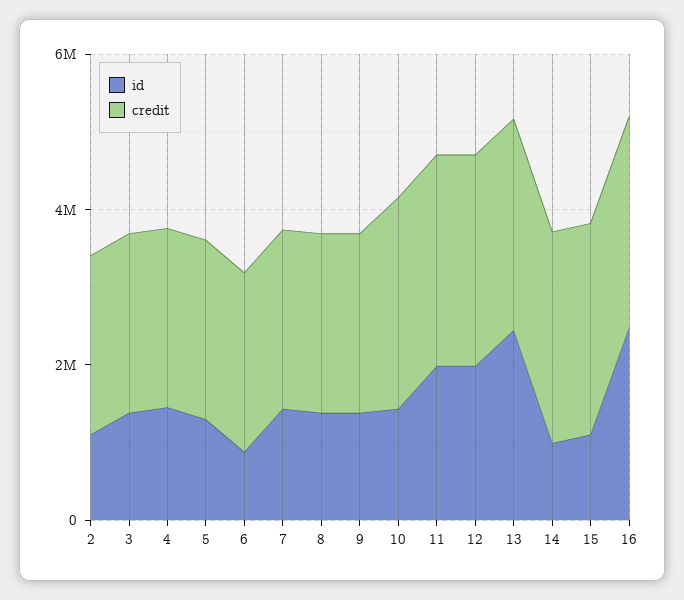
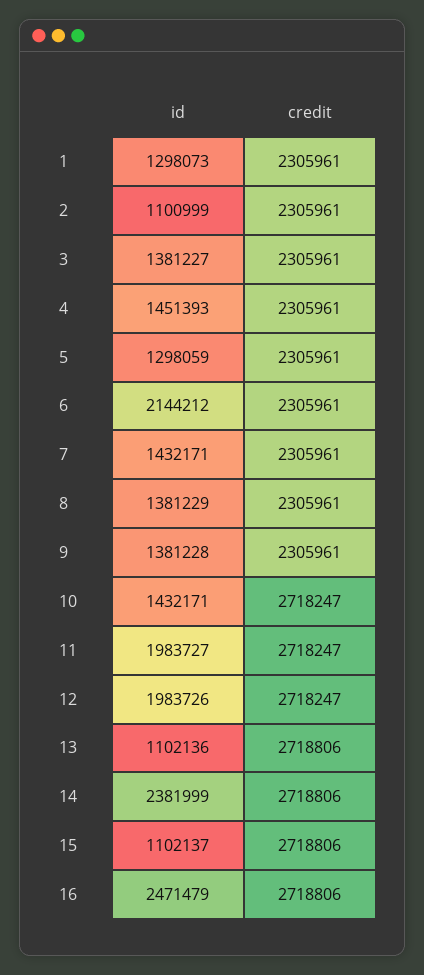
id, 6: 1000000 -> 2144212
id, 13: 2500000 -> 1102136
id, 14: 1000000 -> 2381999
id, 1: none -> 1298073
credit, 1: none -> 2305961

